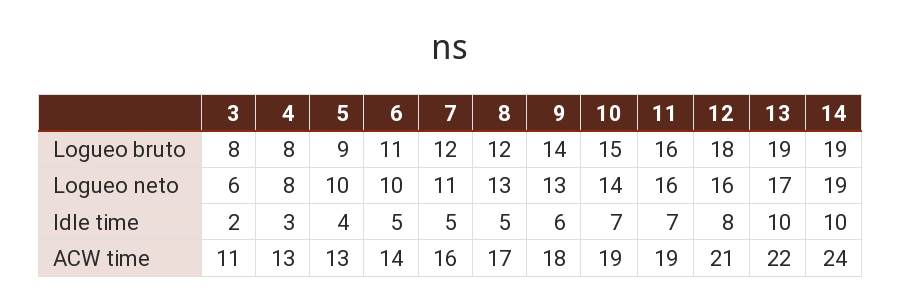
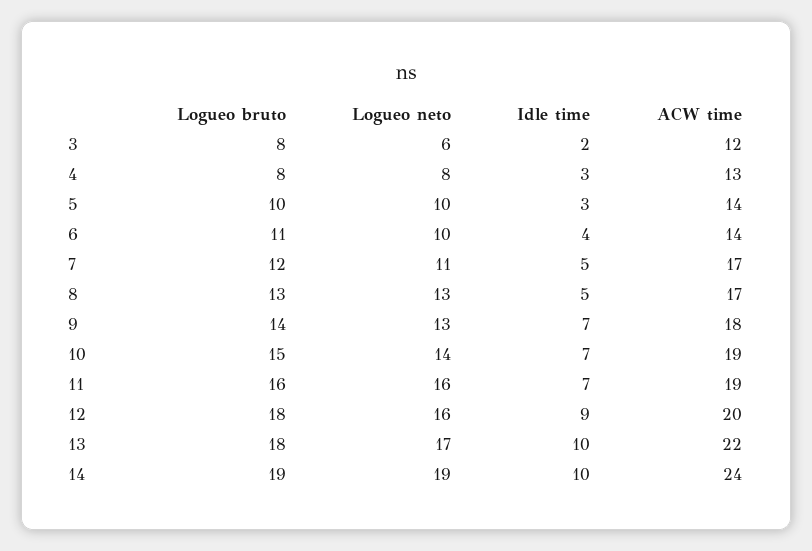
5, Logueo bruto: 9 -> 10
8, Logueo bruto: 12 -> 13
13, Logueo bruto: 19 -> 18
5, Idle time: 4 -> 3
6, Idle time: 5 -> 4
9, Idle time: 6 -> 7
12, Idle time: 8 -> 9
3, ACW time: 11 -> 12
5, ACW time: 13 -> 14
7, ACW time: 16 -> 17
12, ACW time: 21 -> 20

